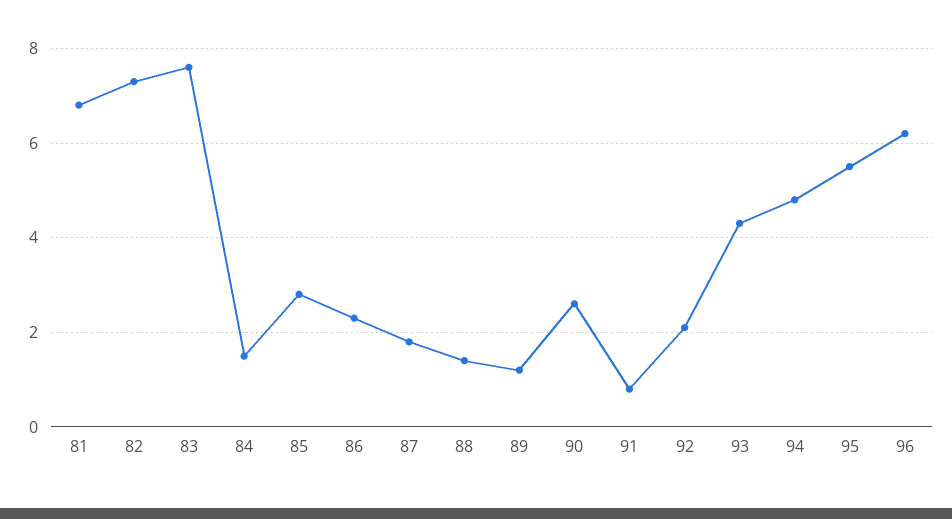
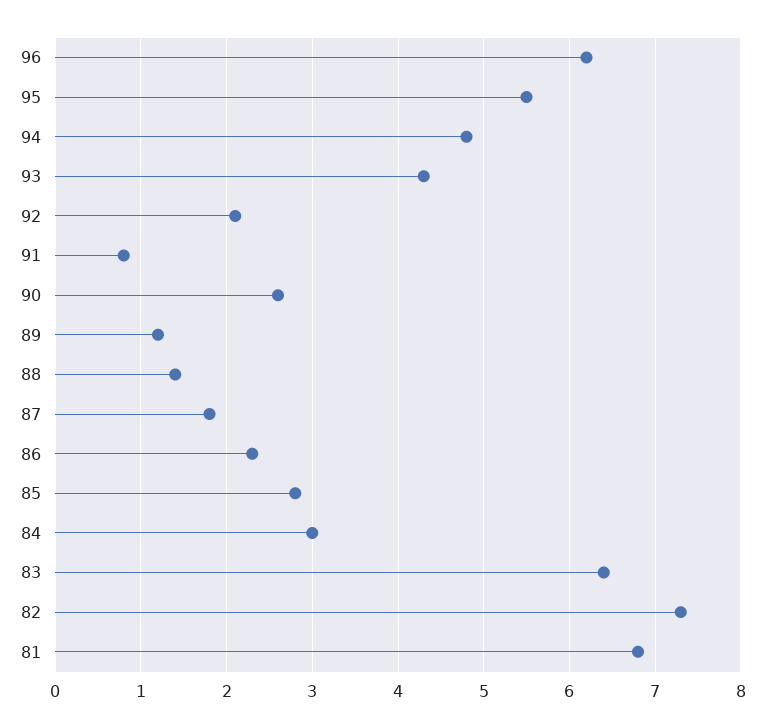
83: 7.5 -> 6.4
84: 1.5 -> 3

